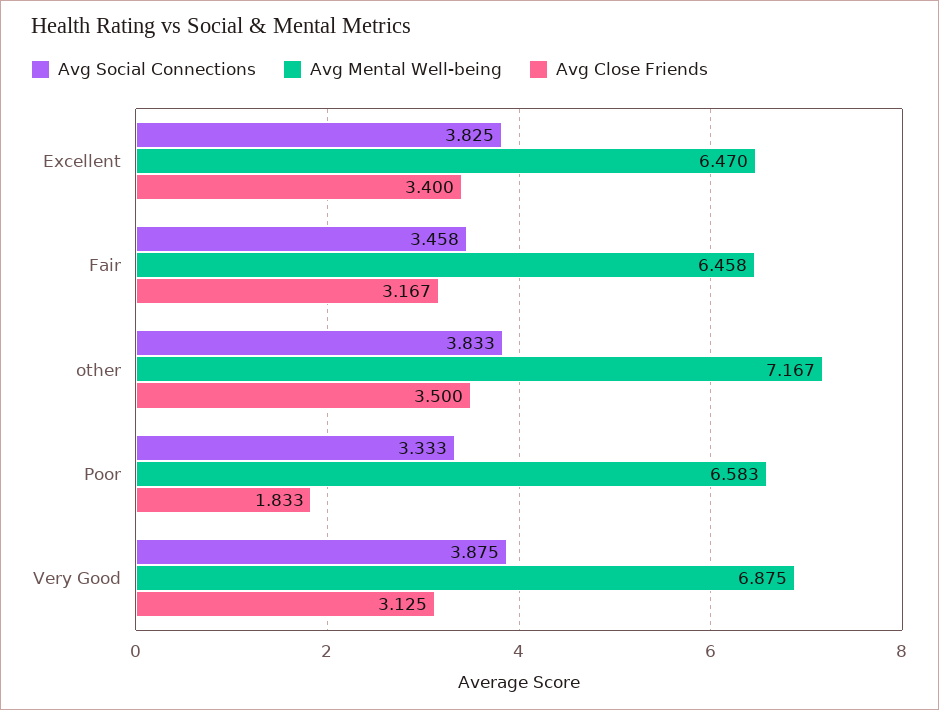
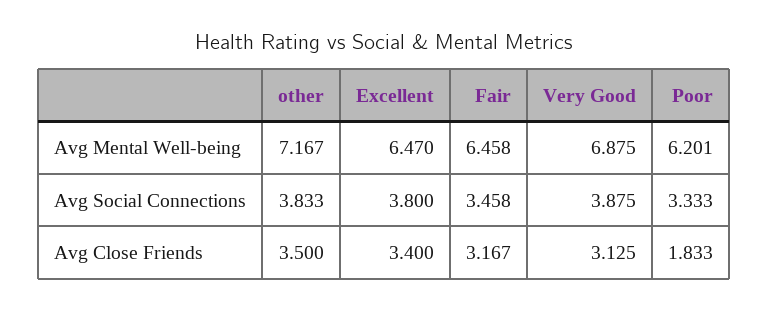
Avg Social Connections, Excellent: 3.825 -> 3.8
Avg Mental Well-being, Poor: 6.583 -> 6.201

